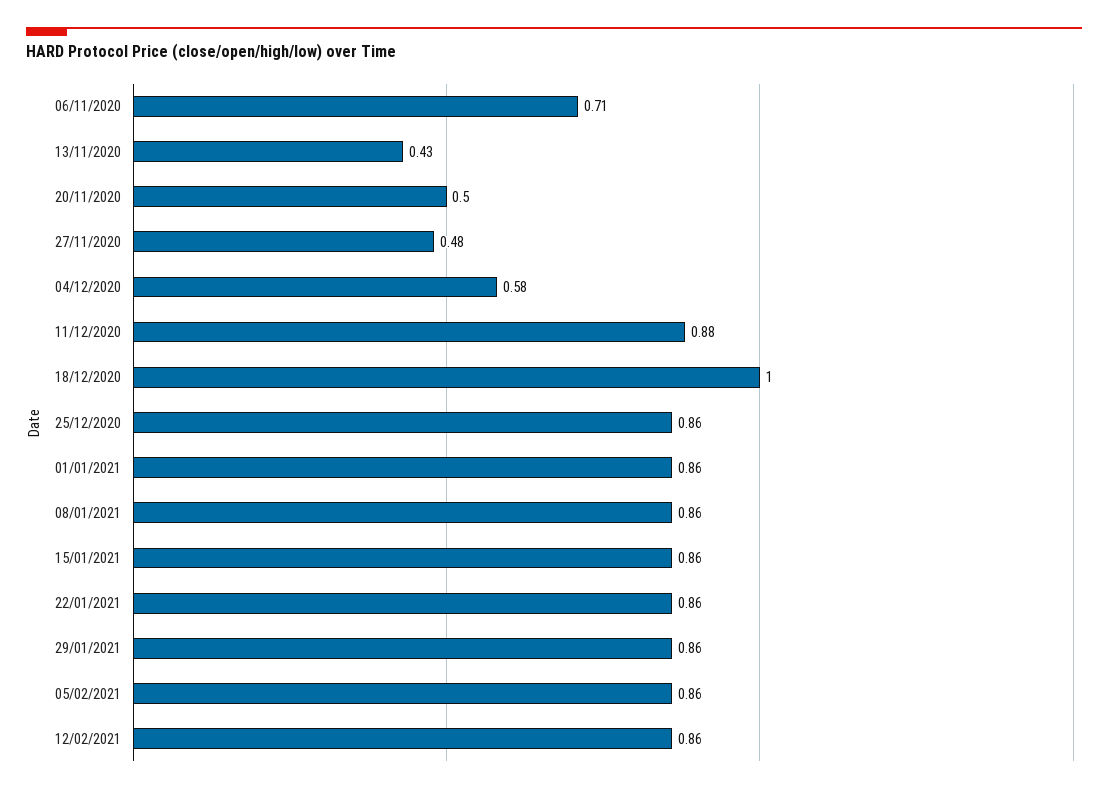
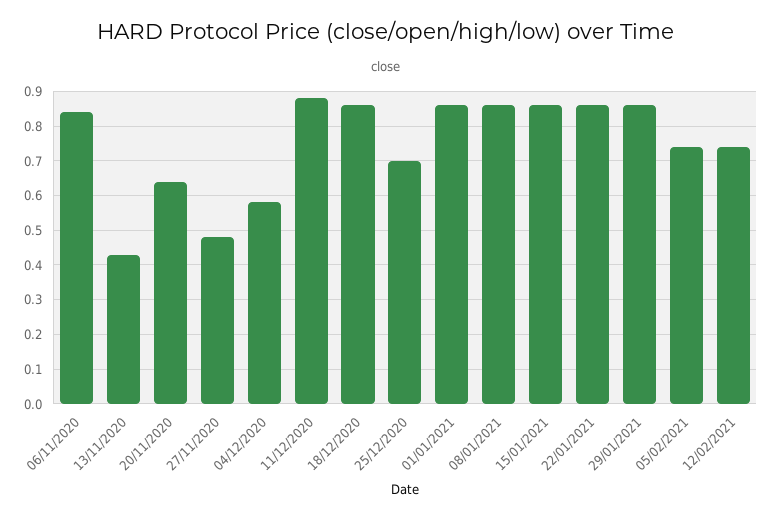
06/11/2020: 0.71 -> 0.85
20/11/2020: 0.5 -> 0.65
18/12/2020: 1 -> 0.85
25/12/2020: 0.86 -> 0.7
05/02/2021: 0.86 -> 0.75
12/02/2021: 0.86 -> 0.75

